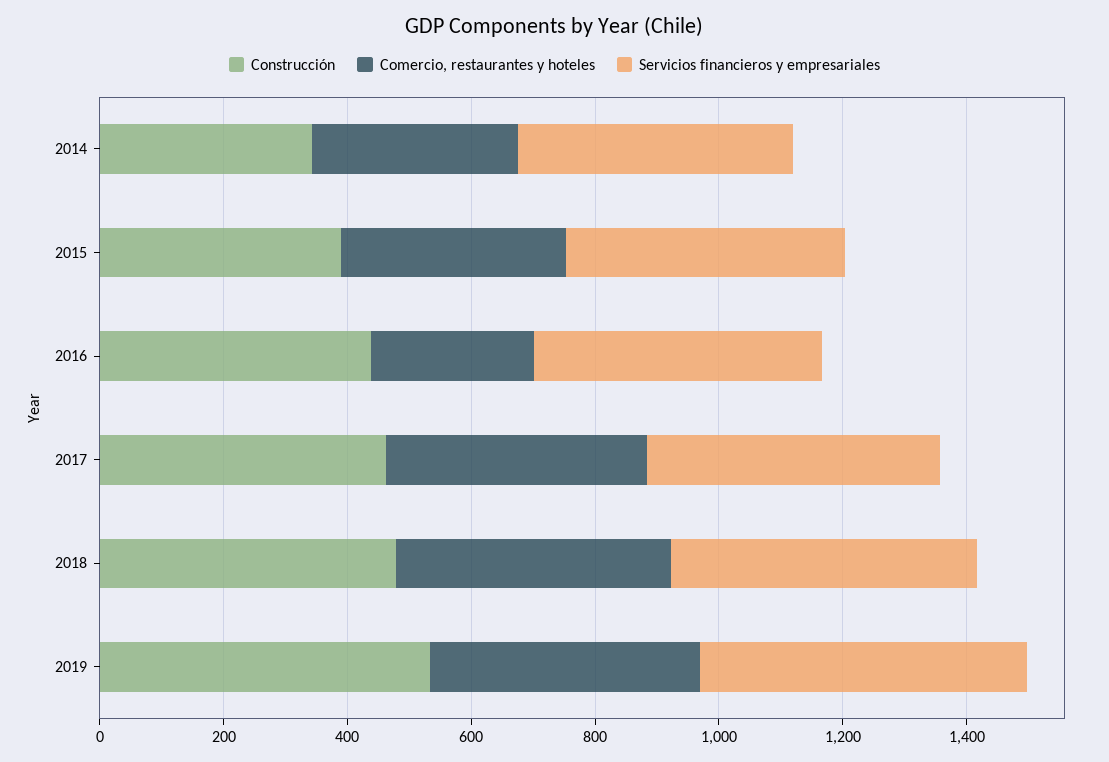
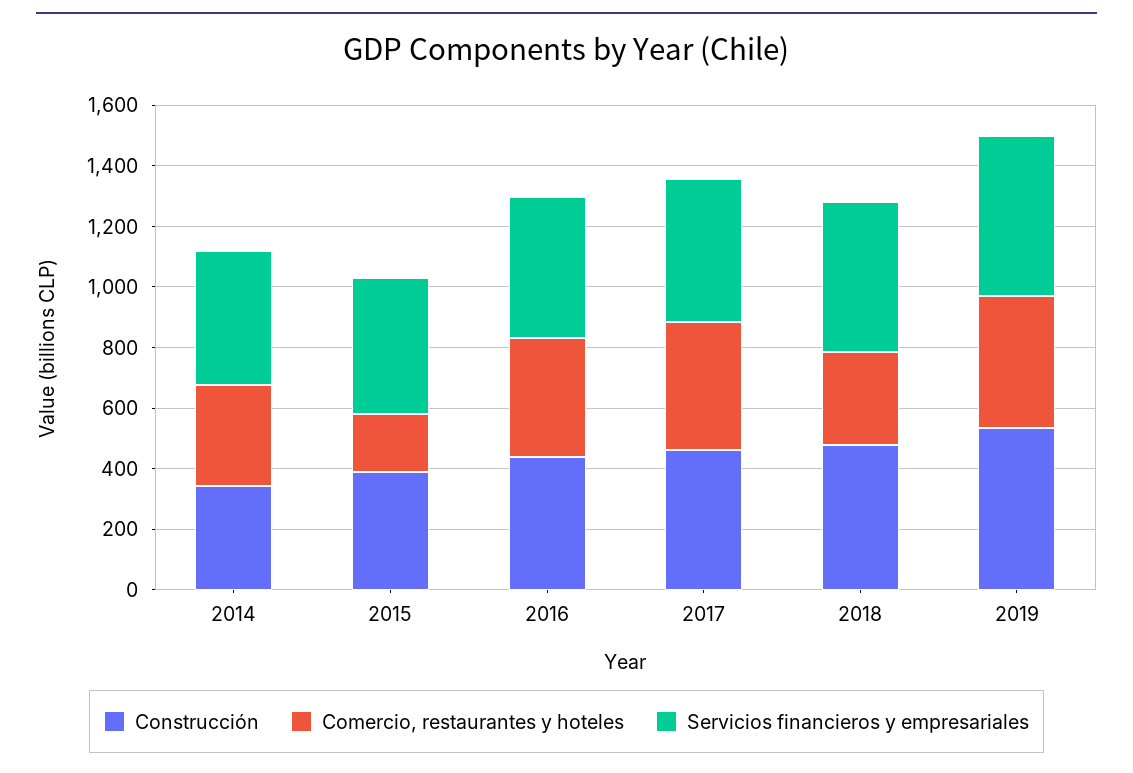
Comercio, restaurantes y hoteles, 2015: 350 -> 200
Comercio, restaurantes y hoteles, 2016: 250 -> 400
Comercio, restaurantes y hoteles, 2018: 450 -> 300

